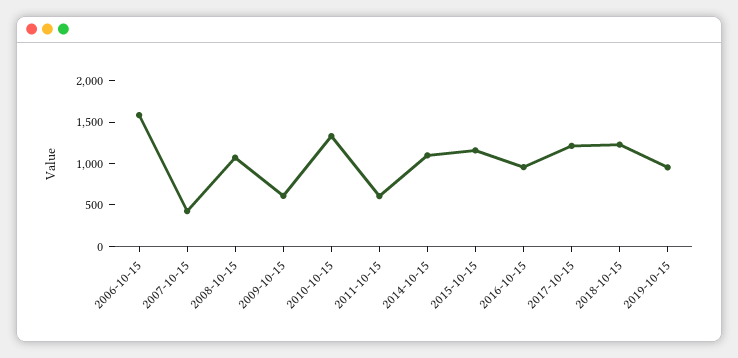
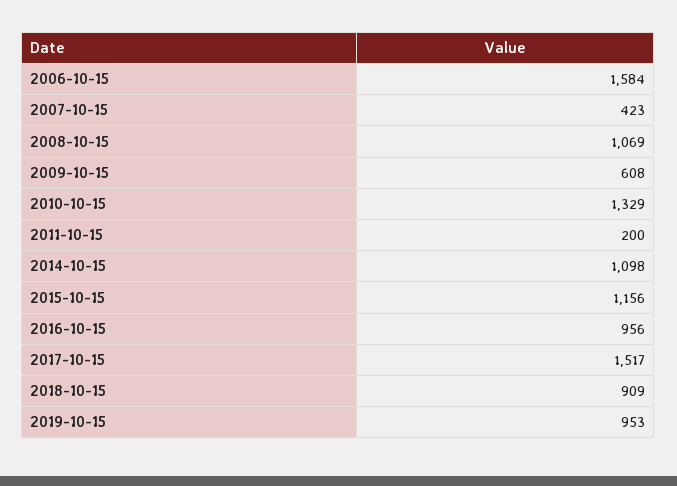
2011-10-15: 600 -> 200
2017-10-15: 1200 -> 1517
2018-10-15: 1200 -> 909

